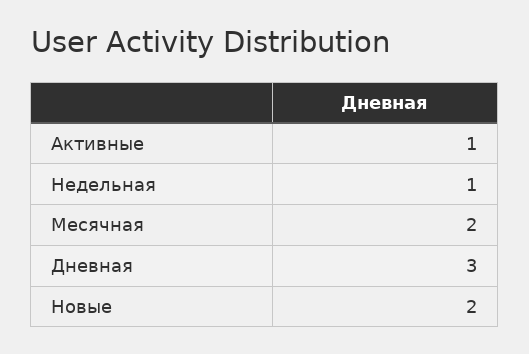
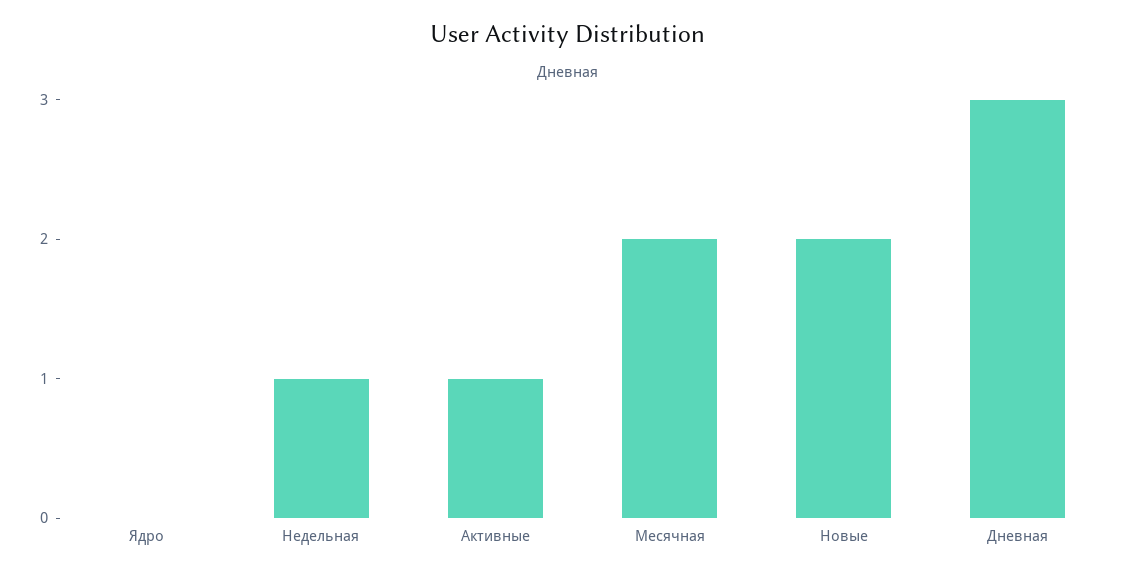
Ядро: none -> 0

